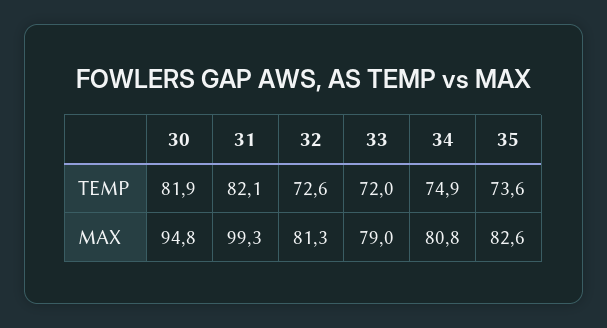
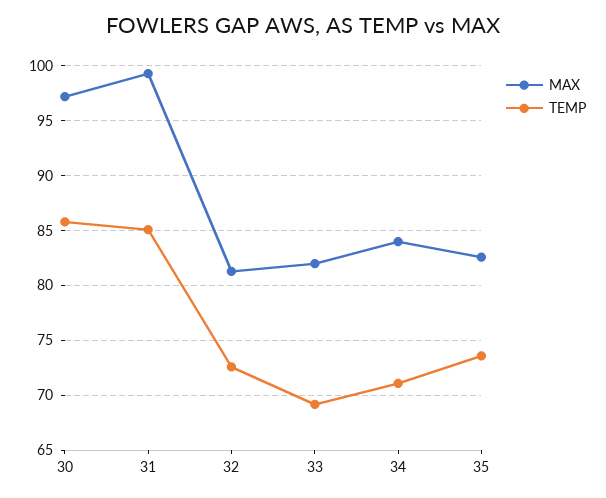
TEMP, 30: 81.9 -> 86
TEMP, 31: 82.1 -> 85
TEMP, 33: 72 -> 69
TEMP, 34: 74.9 -> 71
MAX, 30: 94.8 -> 97
MAX, 33: 79 -> 82
MAX, 34: 80.8 -> 84

